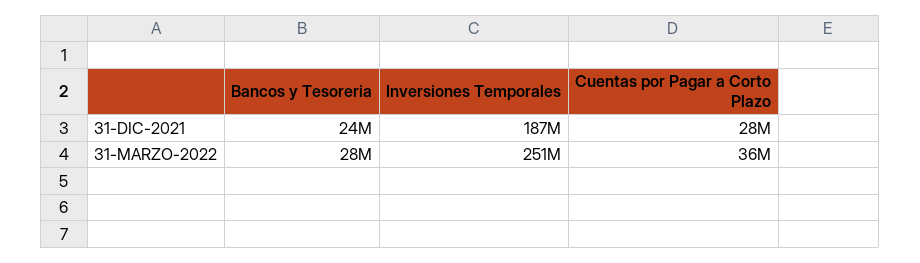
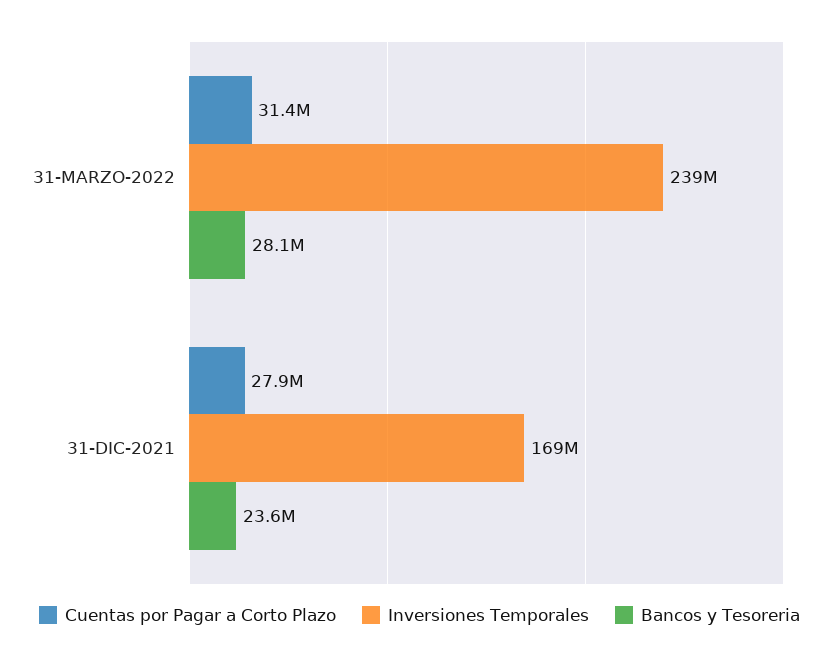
Inversiones Temporales, 31-DIC-2021: 187000000 -> 169000000
Inversiones Temporales, 31-MARZO-2022: 251000000 -> 239000000
Cuentas por Pagar a Corto Plazo, 31-MARZO-2022: 36000000 -> 31400000

